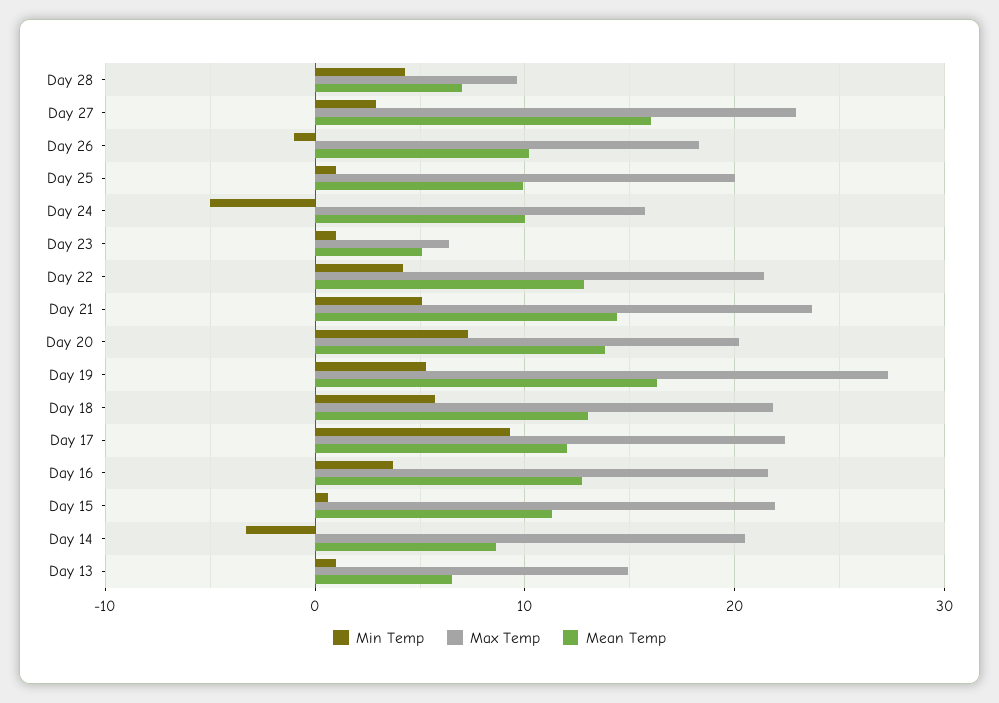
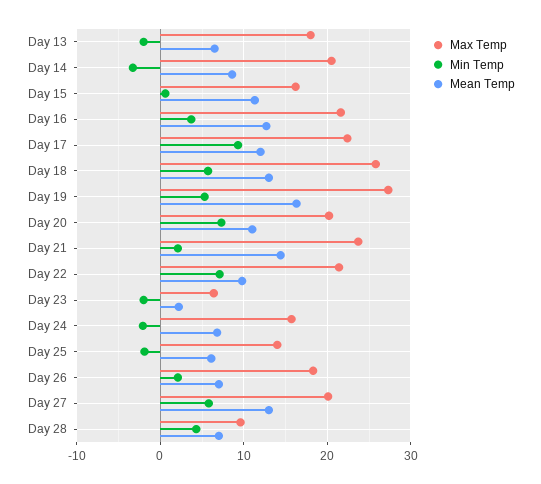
Min Temp, Day 27: 3 -> 6
Max Temp, Day 27: 23 -> 20
Mean Temp, Day 27: 16 -> 13
Min Temp, Day 26: -1 -> 2
Mean Temp, Day 26: 10 -> 7
Min Temp, Day 25: 1 -> -2
Max Temp, Day 25: 20 -> 14
Mean Temp, Day 25: 10 -> 6
Min Temp, Day 24: -5 -> -2
Mean Temp, Day 24: 10 -> 7
Min Temp, Day 23: 1 -> -2
Mean Temp, Day 23: 5 -> 2
Min Temp, Day 22: 4 -> 7
Mean Temp, Day 22: 13 -> 10
Min Temp, Day 21: 5 -> 2
Mean Temp, Day 20: 14 -> 11
Max Temp, Day 18: 22 -> 26
Max Temp, Day 15: 22 -> 16
Min Temp, Day 13: 1 -> -2
Max Temp, Day 13: 15 -> 18

